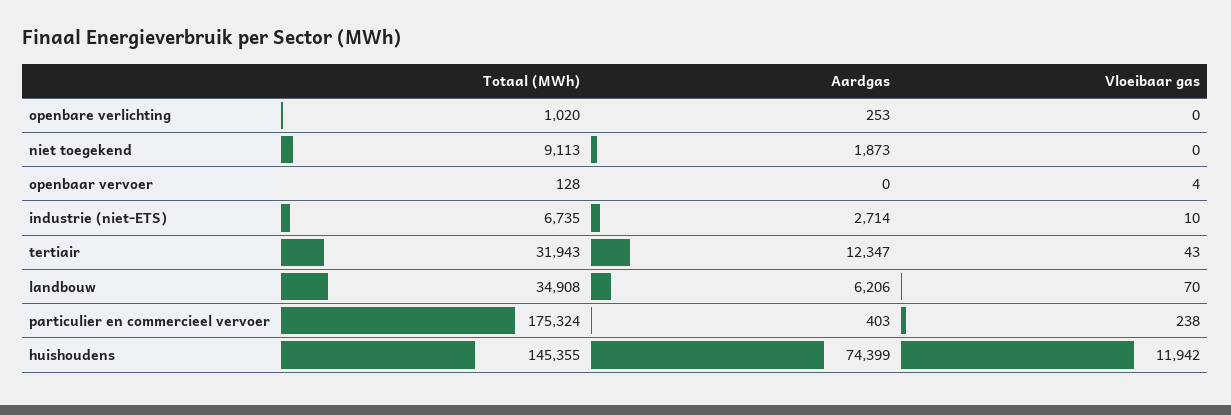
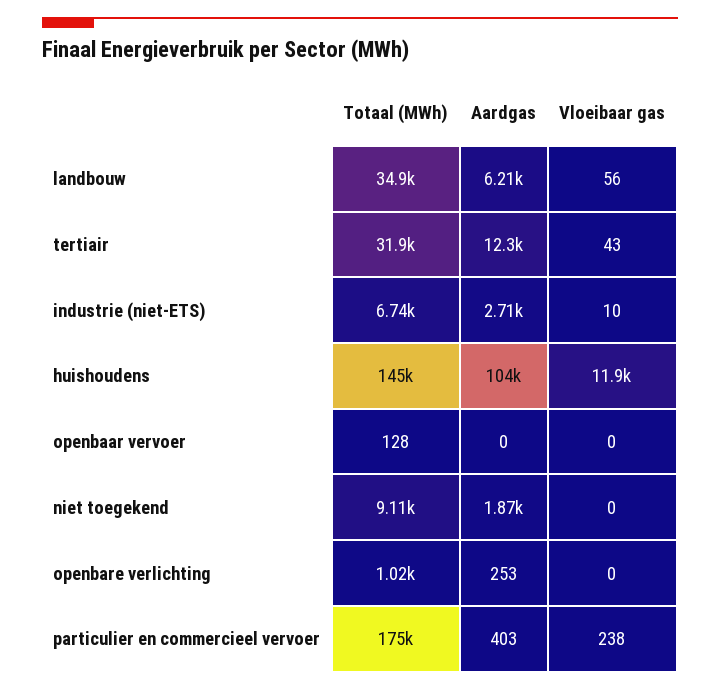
Vloeibaar gas, openbaar vervoer: 4 -> 0
Vloeibaar gas, landbouw: 70 -> 56
Aardgas, huishoudens: 74399 -> 104000

